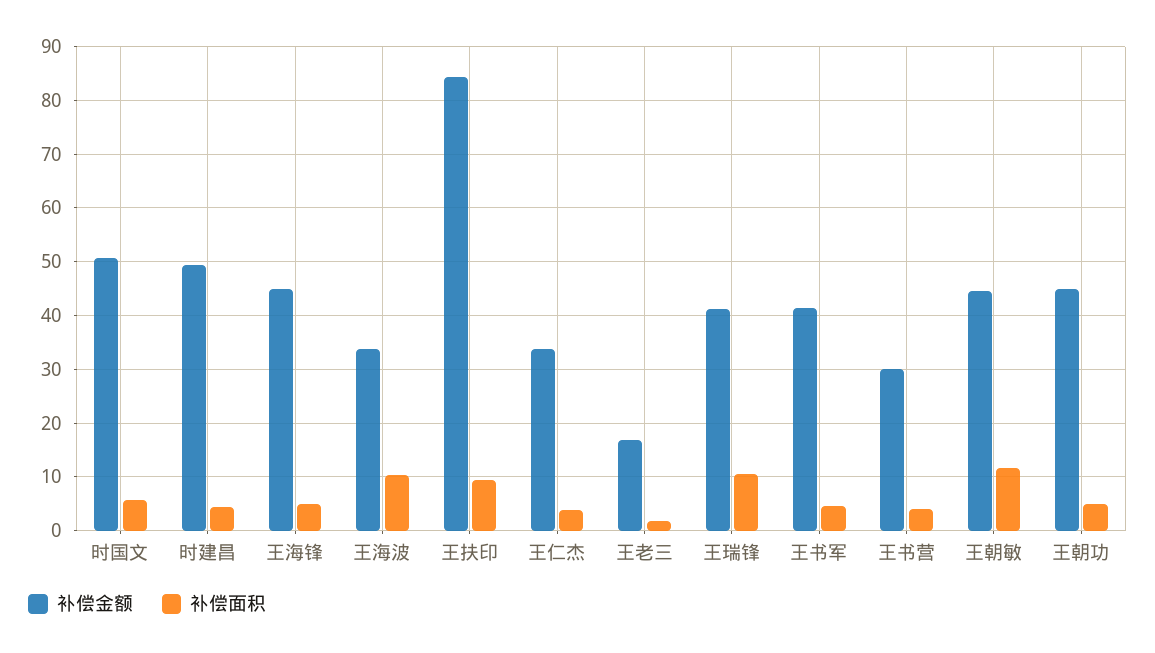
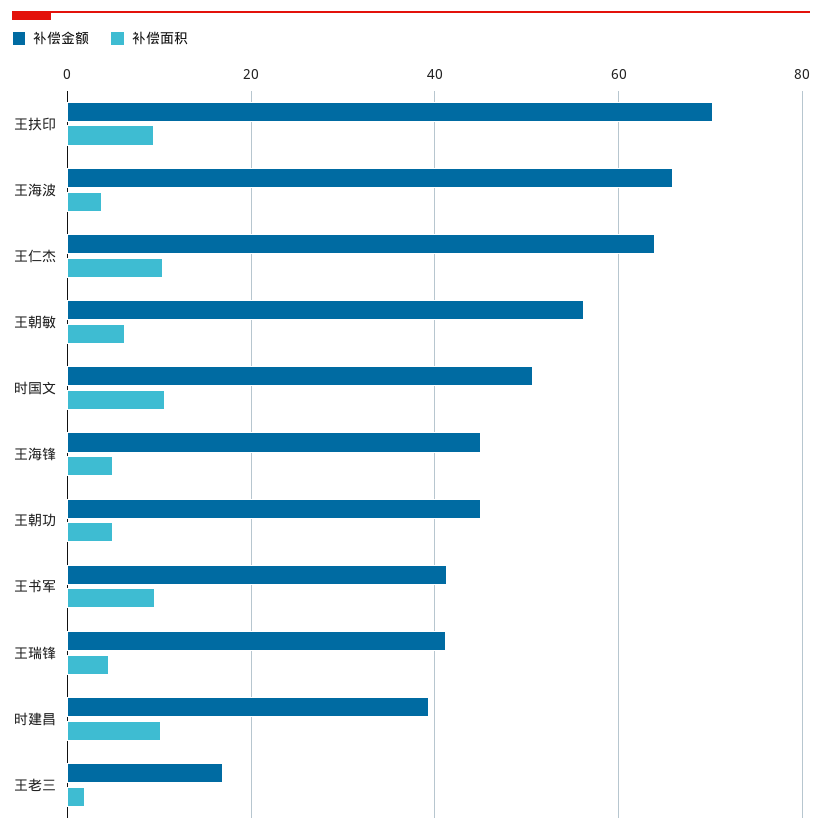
补偿面积, 时国文: 6 -> 10
补偿金额, 时建昌: 50 -> 40
补偿面积, 时建昌: 4 -> 10
补偿金额, 王海波: 34 -> 66
补偿面积, 王海波: 10 -> 4
补偿金额, 王扶印: 84 -> 70
补偿金额, 王仁杰: 34 -> 64
补偿面积, 王仁杰: 4 -> 10
补偿面积, 王瑞锋: 10 -> 4
补偿面积, 王书军: 4 -> 10
补偿金额, 王书营: 30 -> none
补偿面积, 王书营: 4 -> none
补偿金额, 王朝敏: 44 -> 56
补偿面积, 王朝敏: 12 -> 6

